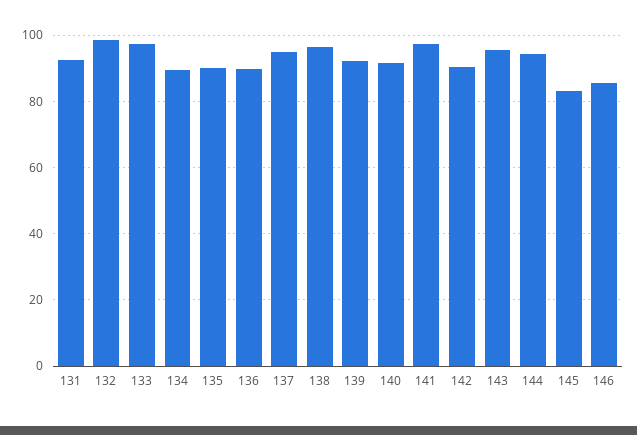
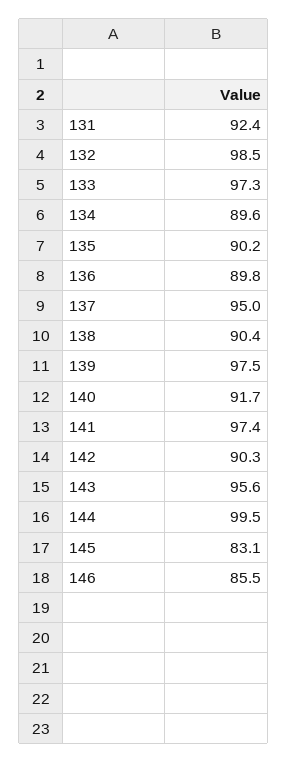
138: 96 -> 90.4
139: 92 -> 97.5
144: 94 -> 99.5

